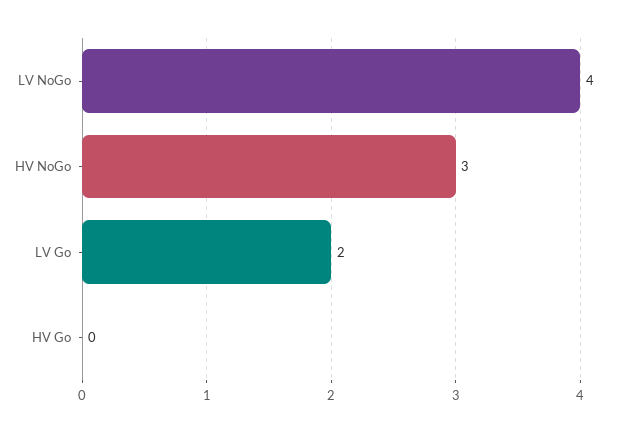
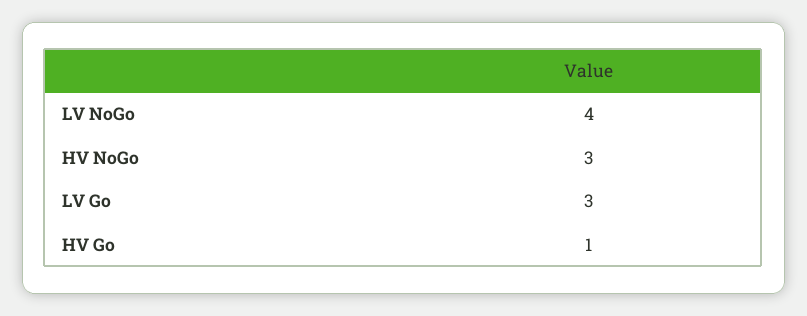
LV Go: 2 -> 3
HV Go: 0 -> 1

